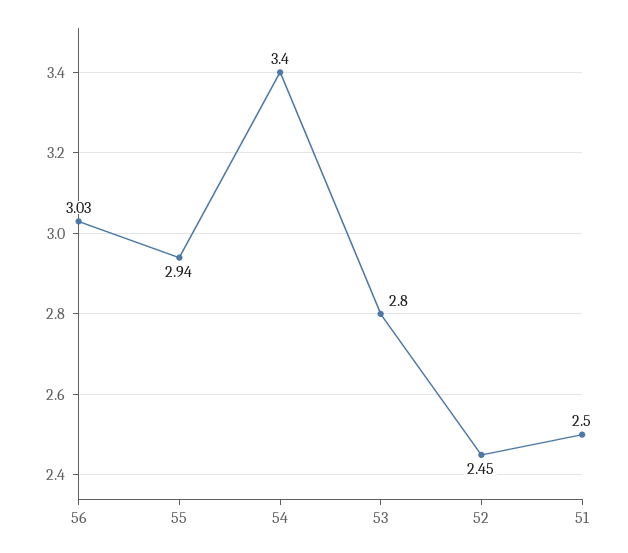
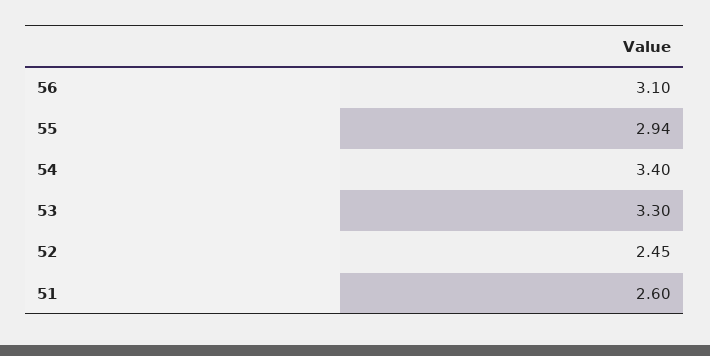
56: 3.03 -> 3.1
53: 2.8 -> 3.3
51: 2.5 -> 2.6

